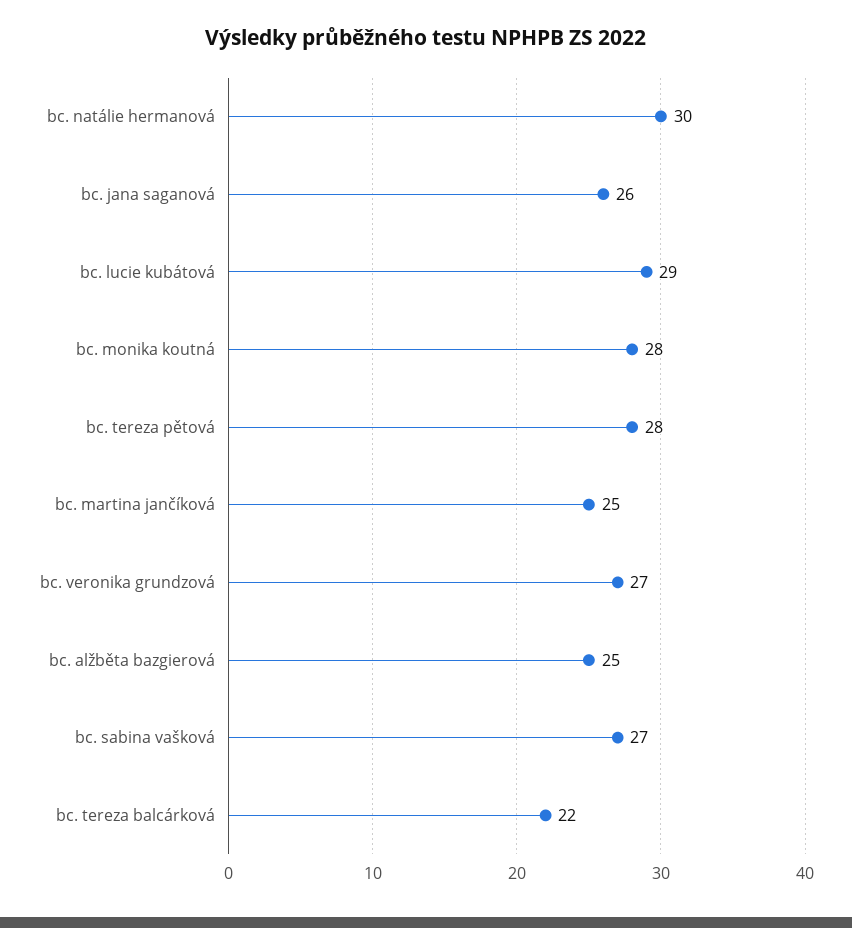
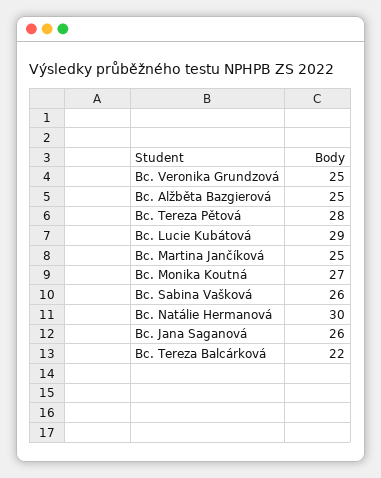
bc. monika koutná: 28 -> 27
bc. veronika grundzová: 27 -> 25
bc. sabina vašková: 27 -> 26

